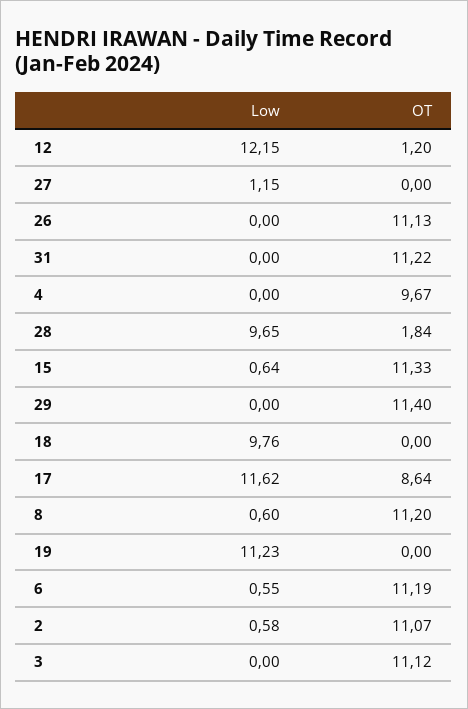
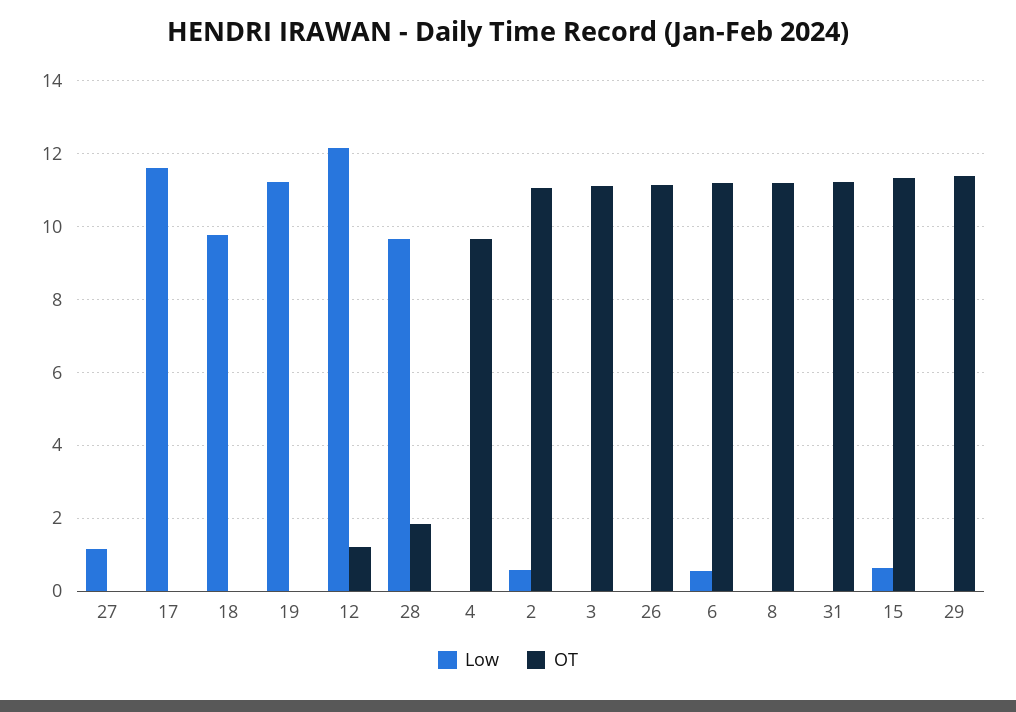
OT, 17: 8.64 -> 0
Low, 8: 0.6 -> 0

